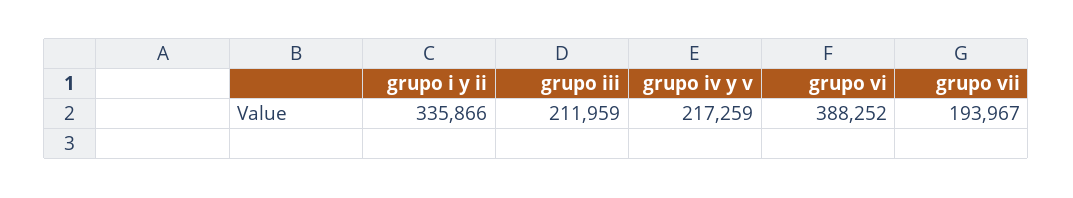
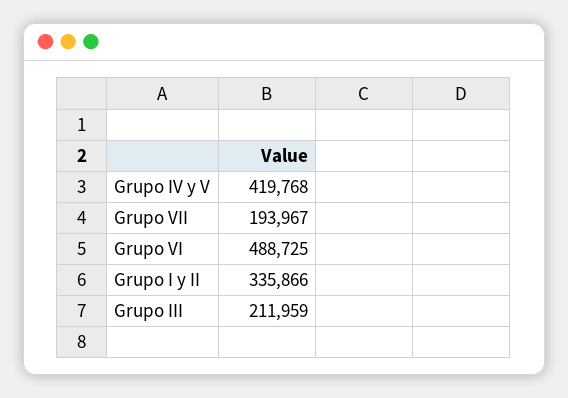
grupo iv y v: 217259 -> 419768
grupo vi: 388252 -> 488725

